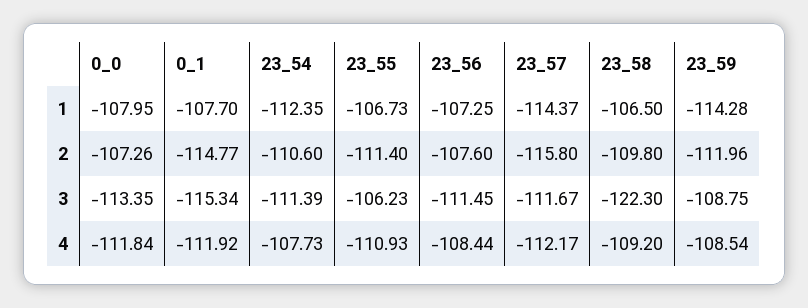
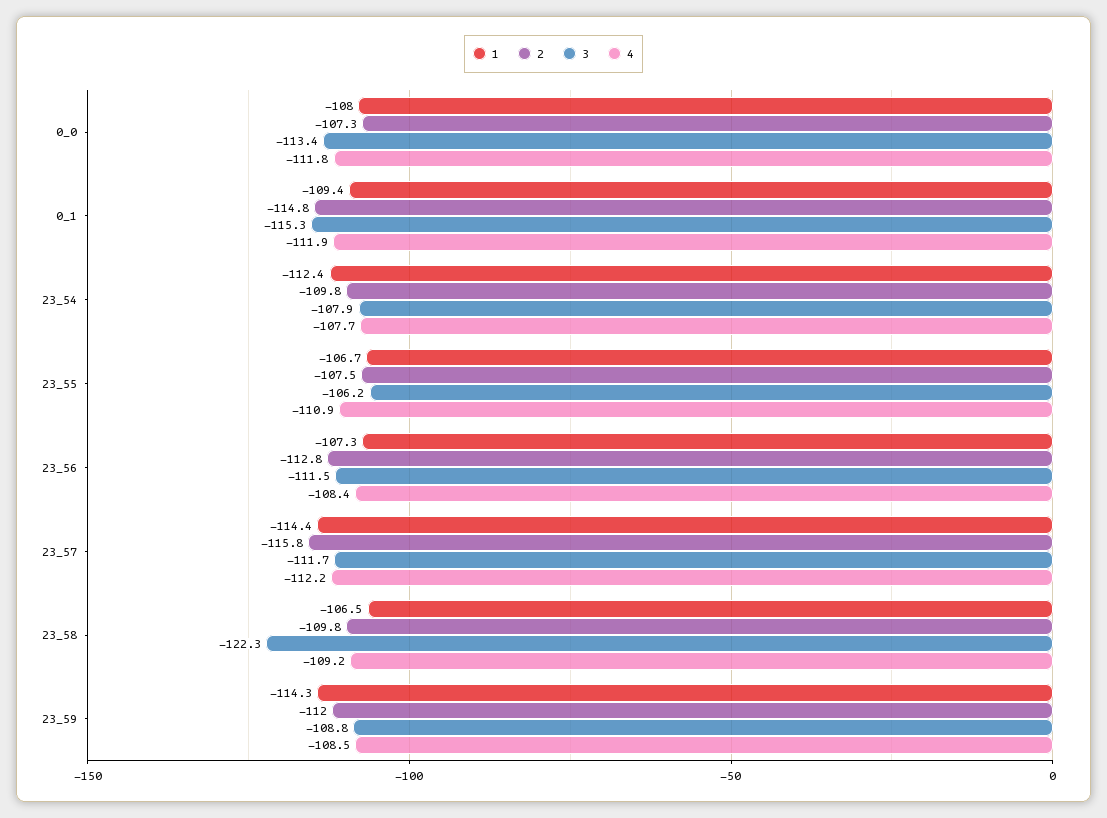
1, 0_1: -107.7 -> -109.4
2, 23_54: -110.6 -> -109.8
2, 23_55: -111.4 -> -107.5
2, 23_56: -107.6 -> -112.8
3, 23_54: -111.39 -> -107.9

